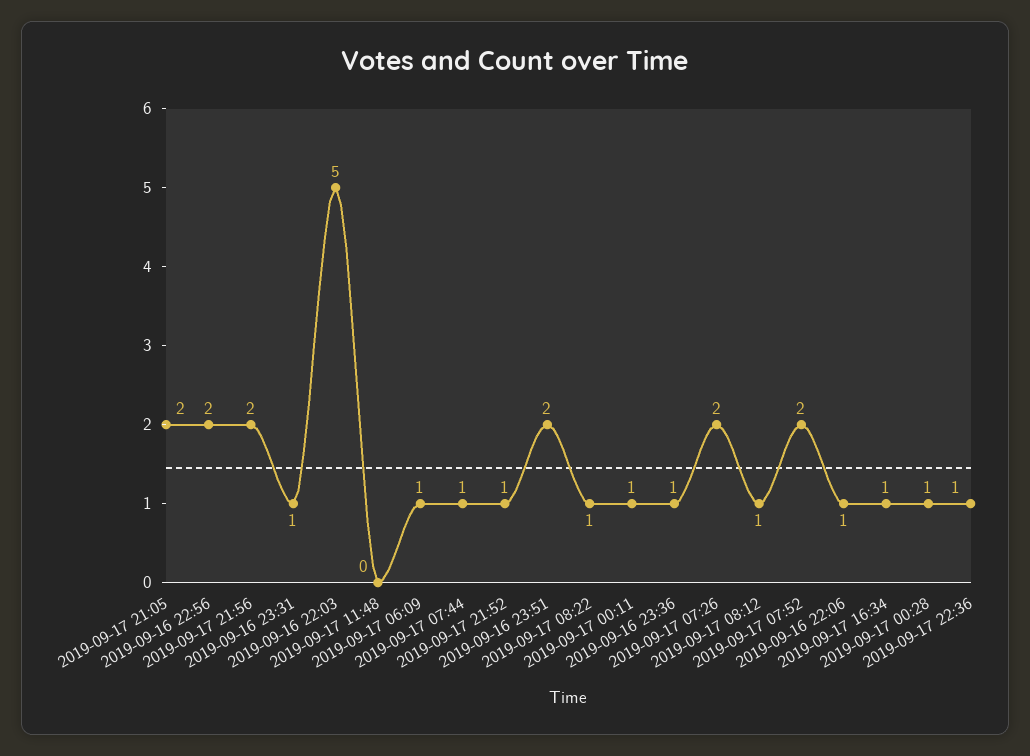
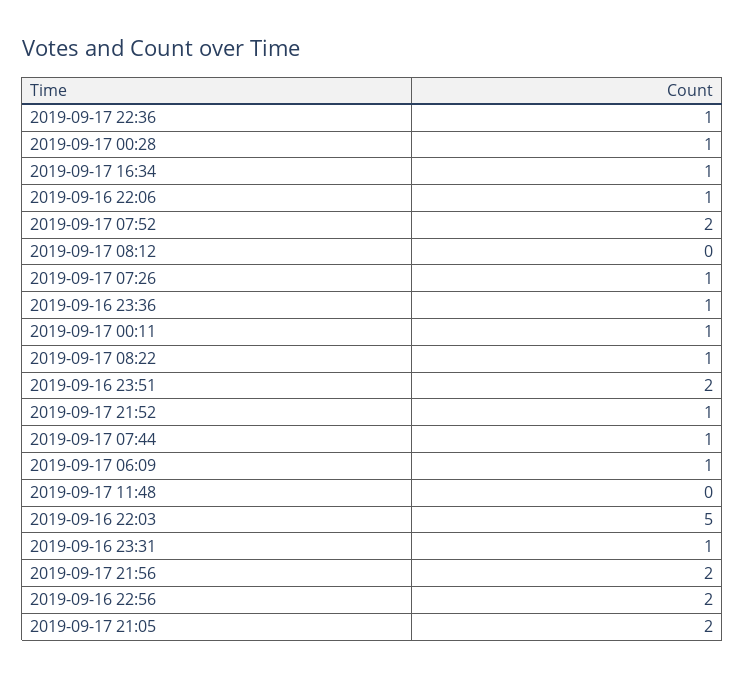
2019-09-17 07:26: 2 -> 1
2019-09-17 08:12: 1 -> 0

